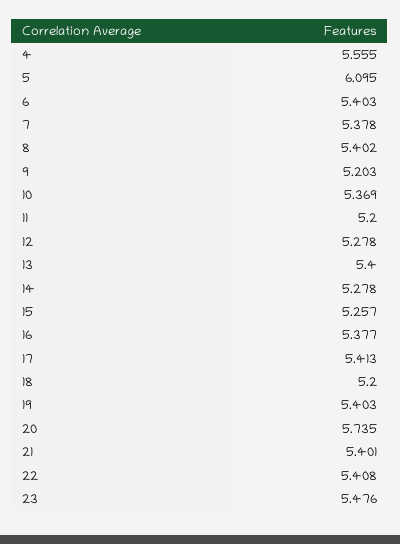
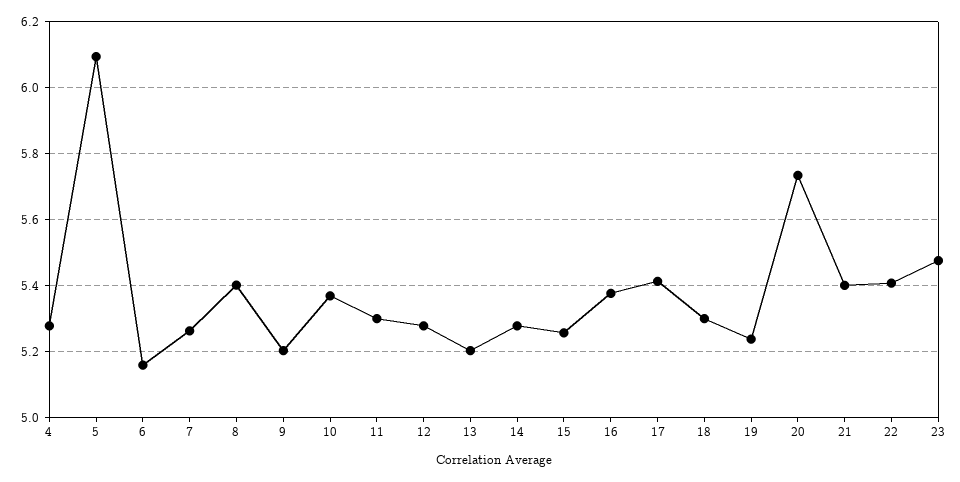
4: 5.555 -> 5.28
6: 5.403 -> 5.16
7: 5.378 -> 5.26
11: 5.2 -> 5.3
13: 5.4 -> 5.2
18: 5.2 -> 5.3
19: 5.403 -> 5.24

